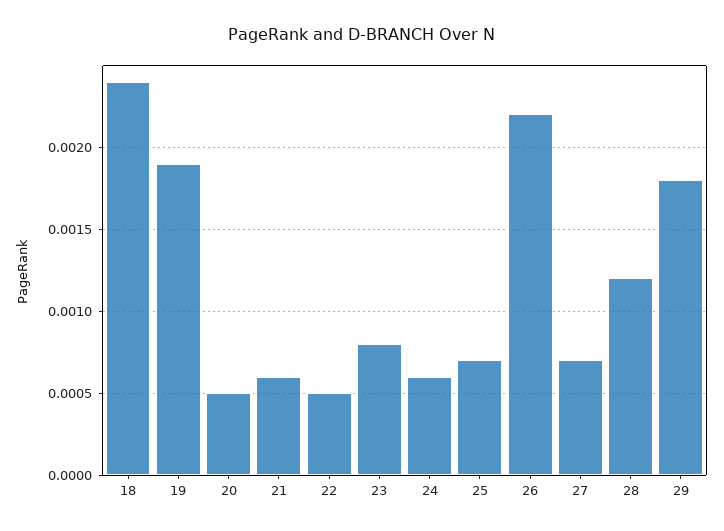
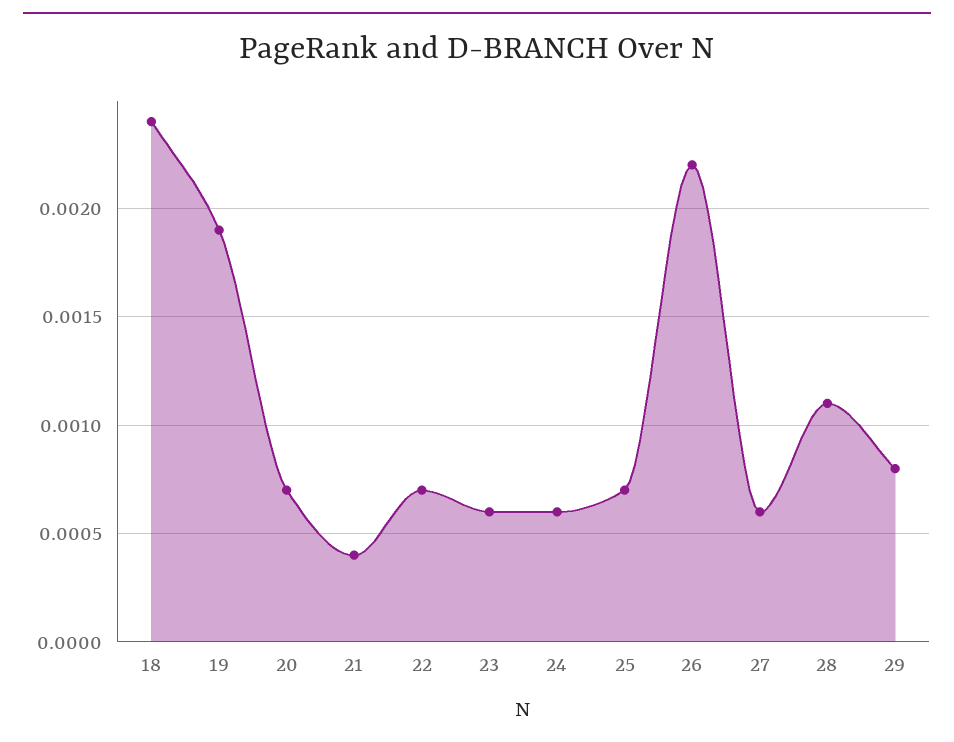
20: 0.0005 -> 0.0007
21: 0.0006 -> 0.0004
22: 0.0005 -> 0.0007
23: 0.0008 -> 0.0006
27: 0.0007 -> 0.0006
28: 0.0012 -> 0.0011
29: 0.0018 -> 0.0008

